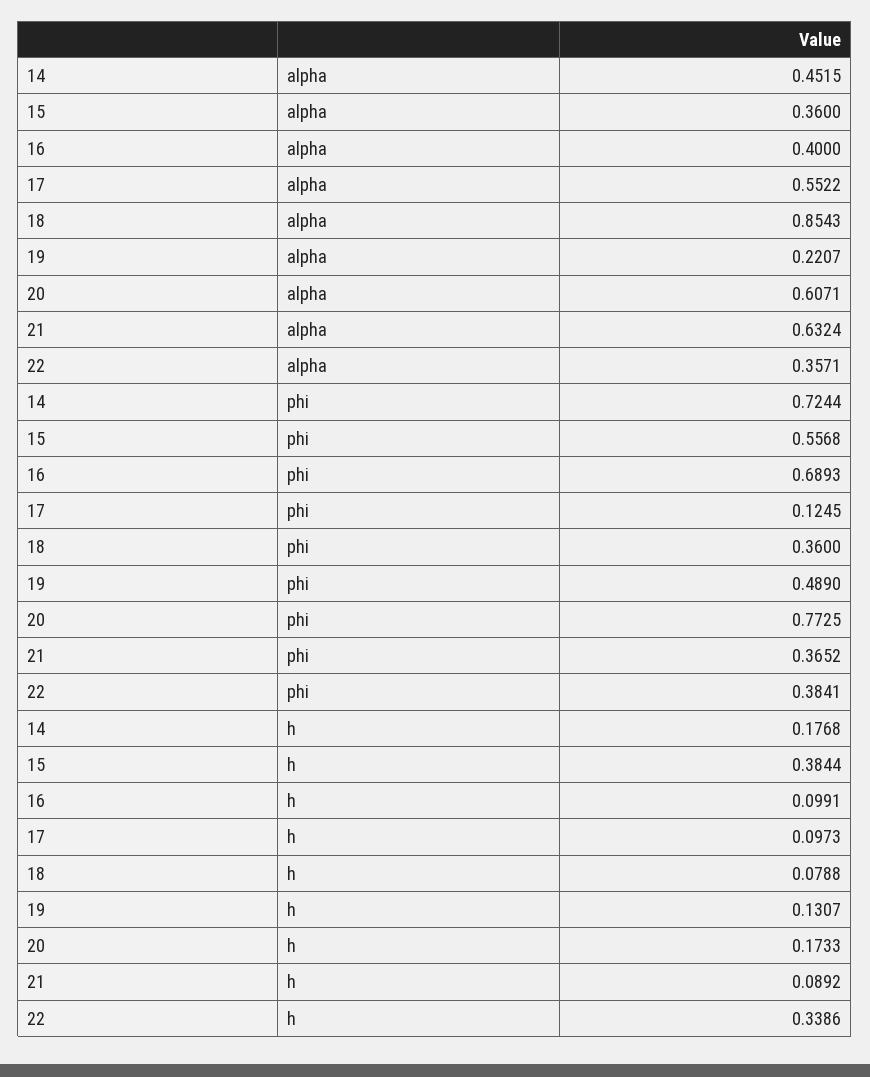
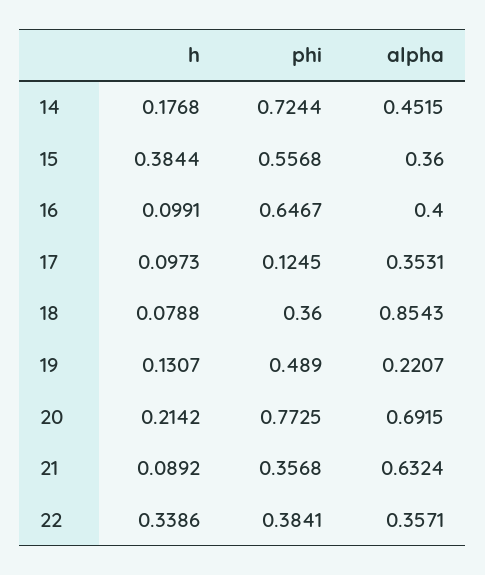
17, alpha: 0.5522 -> 0.3531
20, alpha: 0.6071 -> 0.6915
16, phi: 0.6893 -> 0.6467
21, phi: 0.3652 -> 0.3568
20, h: 0.1733 -> 0.2142

